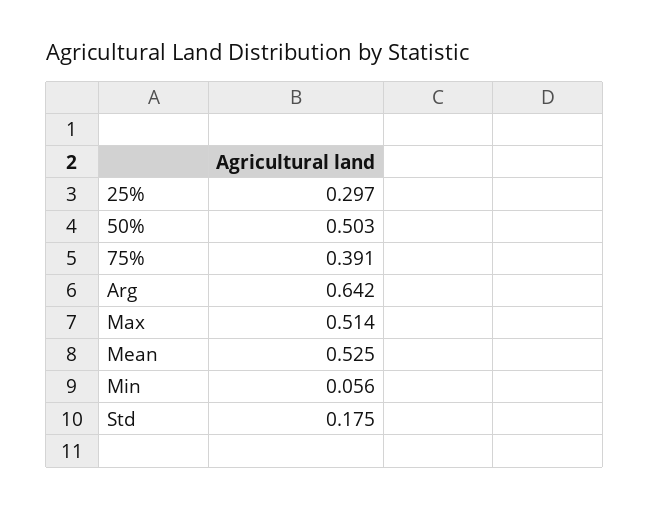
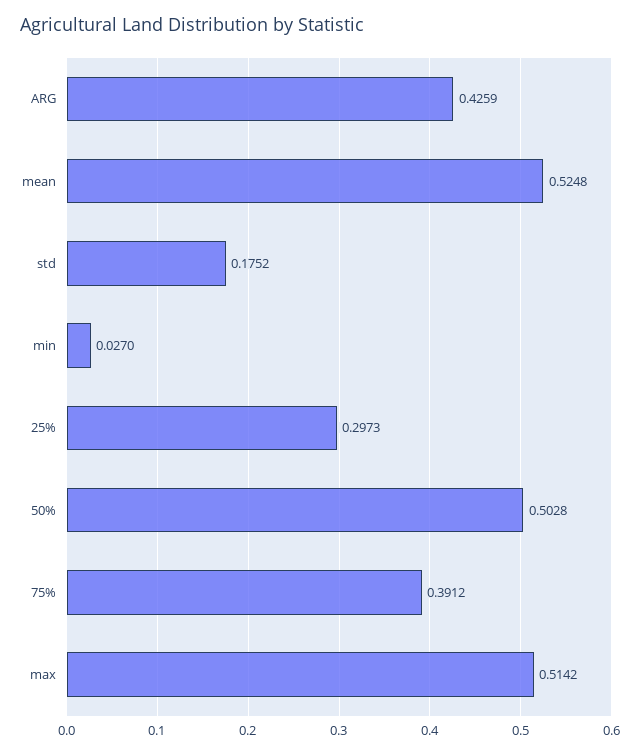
Arg: 0.642 -> 0.4259
Min: 0.056 -> 0.027

